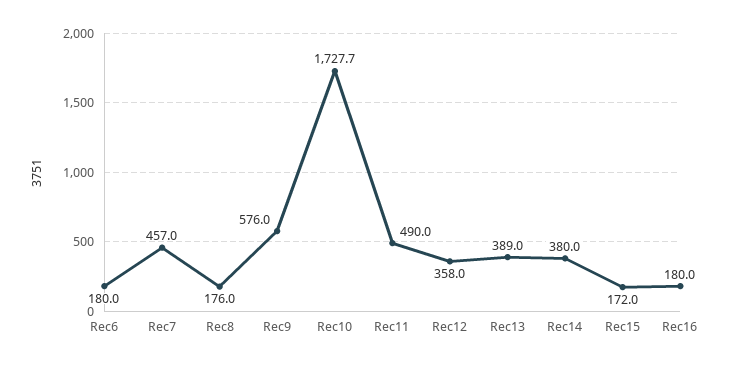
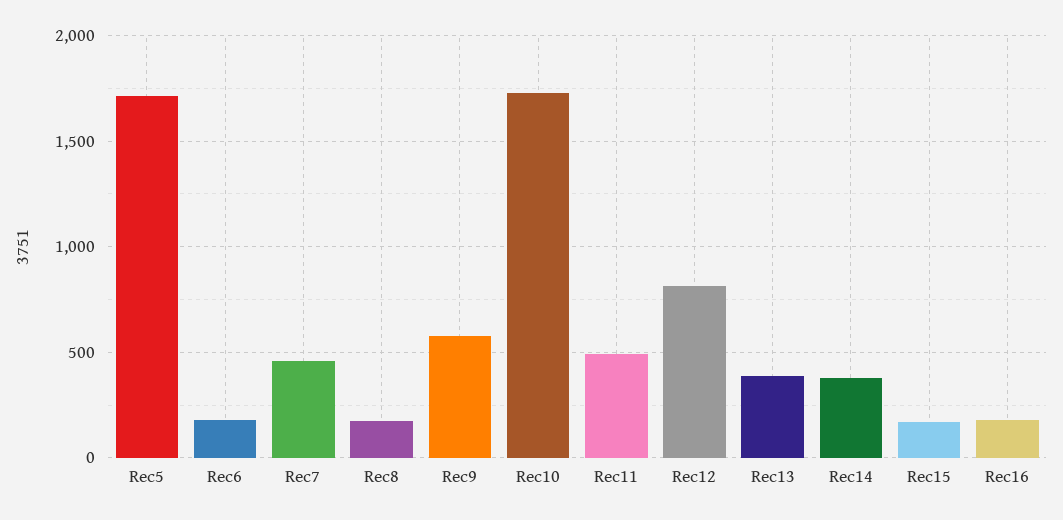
Rec12: 358 -> 800
Rec5: none -> 1700

